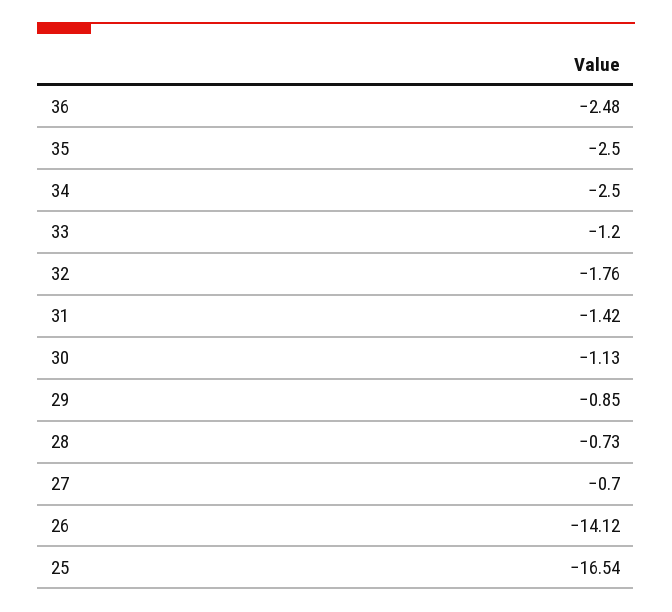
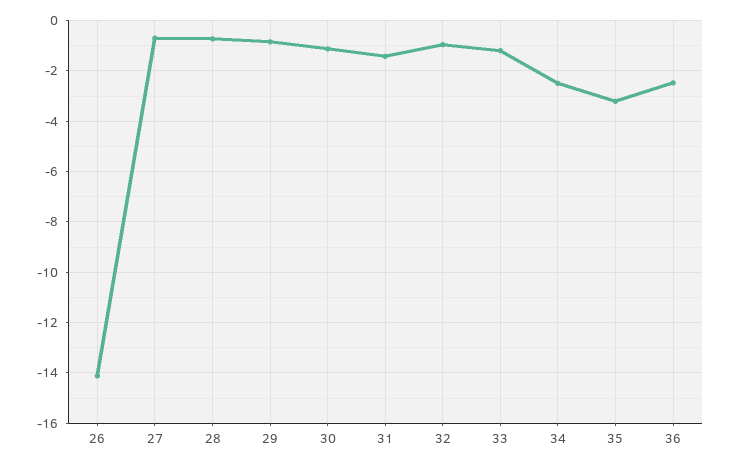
35: -2.5 -> -3.25
32: -1.76 -> -1
25: -16.54 -> none

